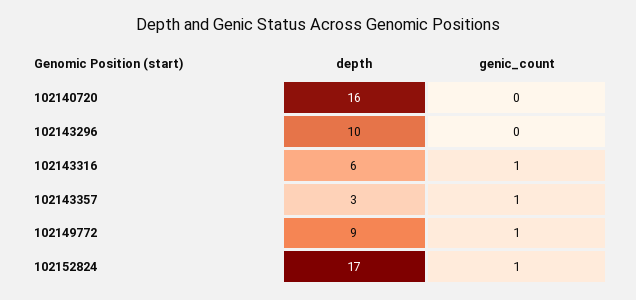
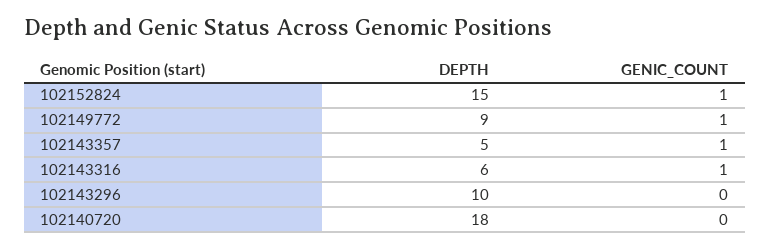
depth, 102140720: 16 -> 18
depth, 102143357: 3 -> 5
depth, 102152824: 17 -> 15

